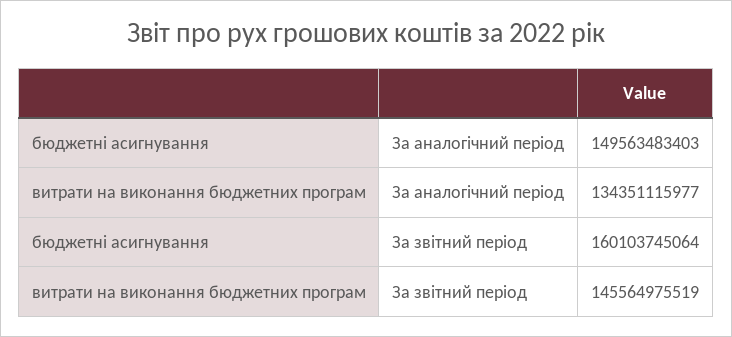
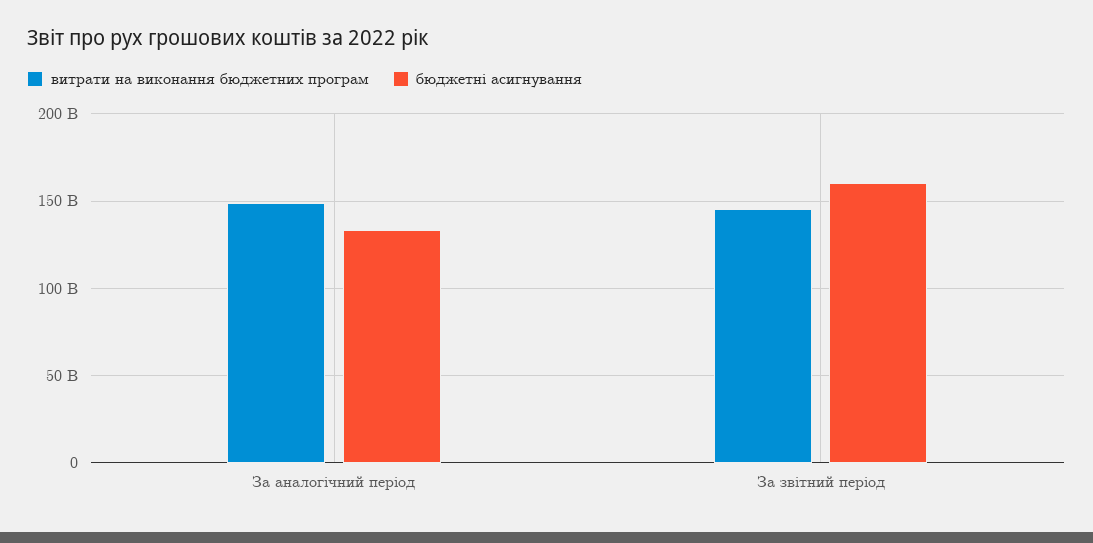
бюджетні асигнування, За аналогічний період: 149563483403 -> 135000000000
витрати на виконання бюджетних програм, За аналогічний період: 134351115977 -> 150000000000

